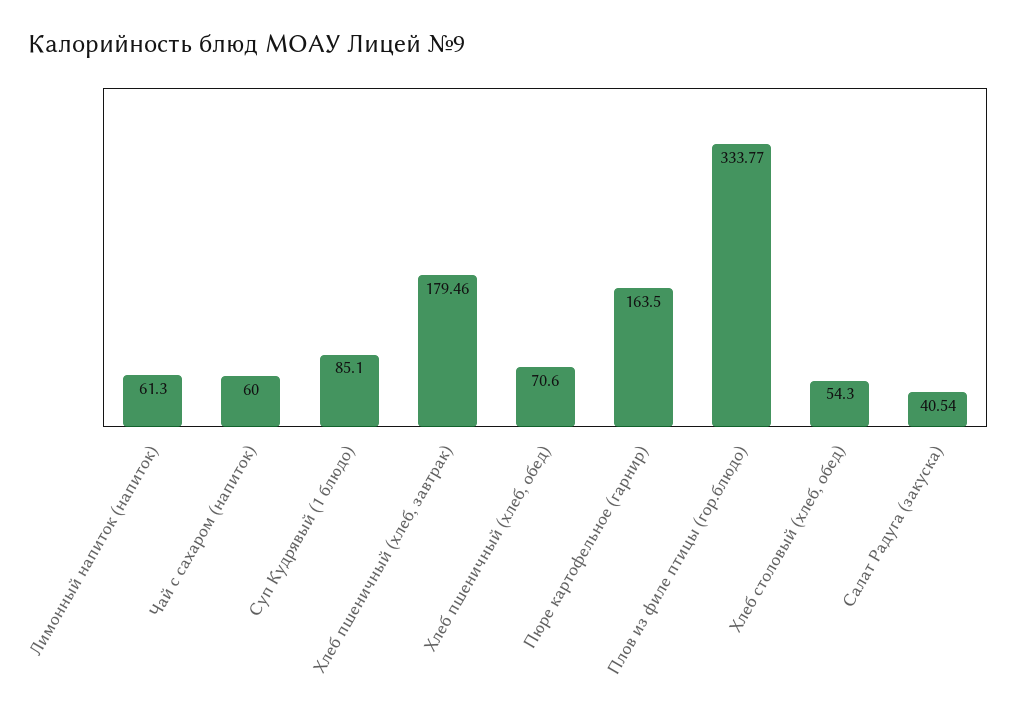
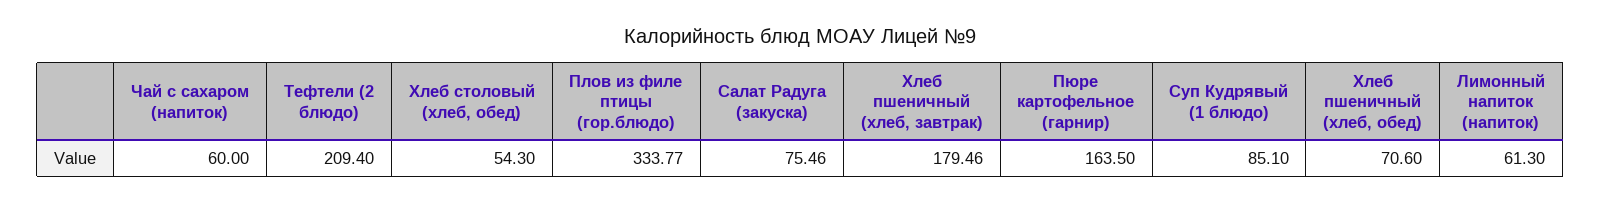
Салат Радуга (закуска): 40.54 -> 75.46
Тефтели (2 блюдо): none -> 209.4

